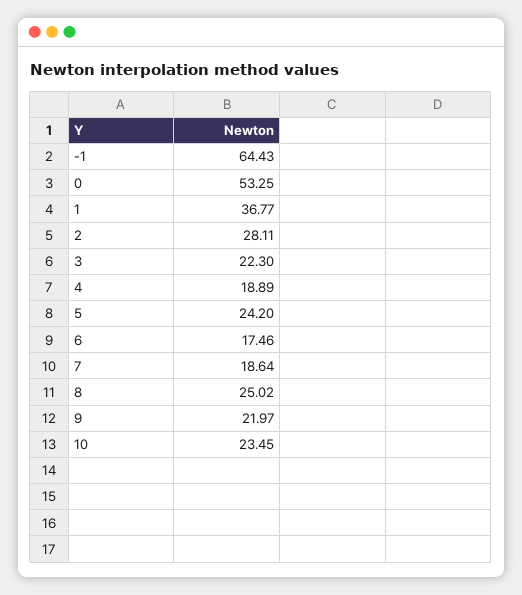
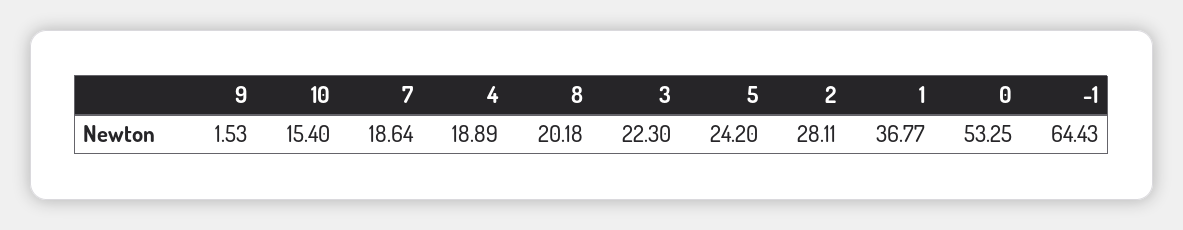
6: 17.46 -> none
8: 25.02 -> 20.18
9: 21.97 -> 1.53
10: 23.45 -> 15.4

